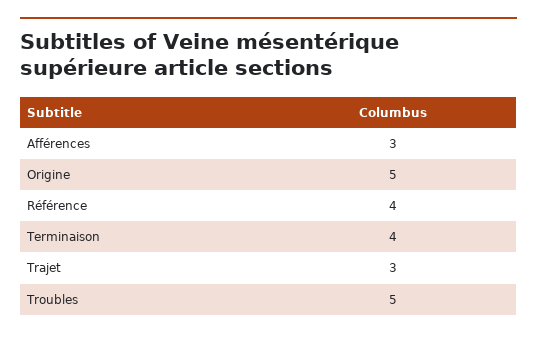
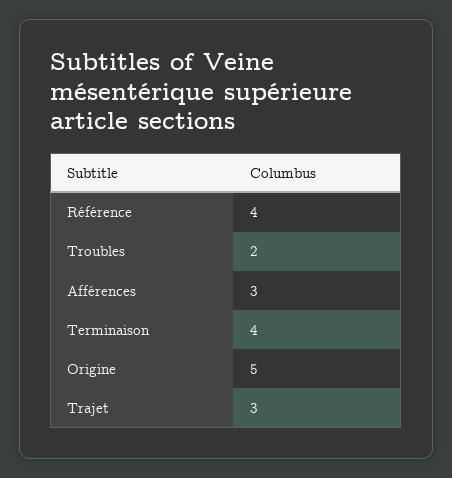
Troubles: 5 -> 2

